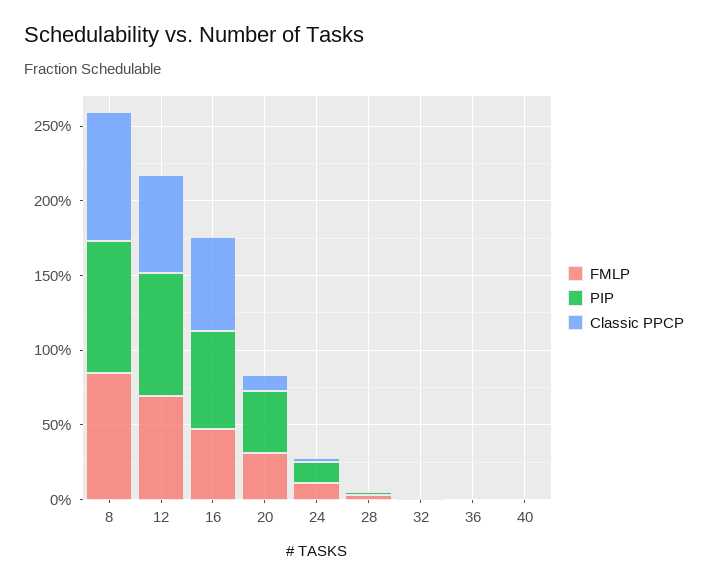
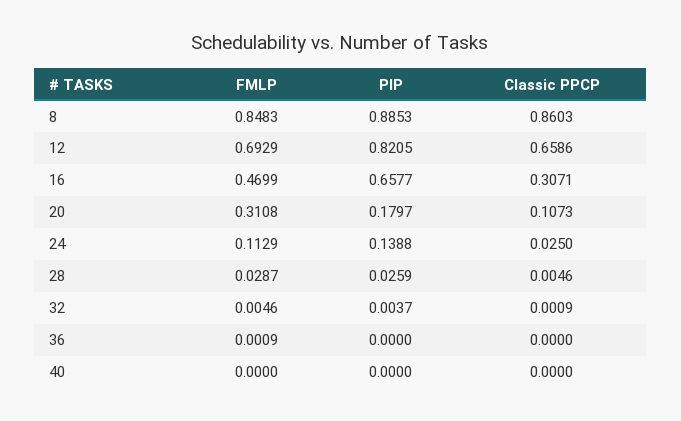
Classic PPCP, 16: 0.6 -> 0.3071
PIP, 20: 0.4 -> 0.1797

